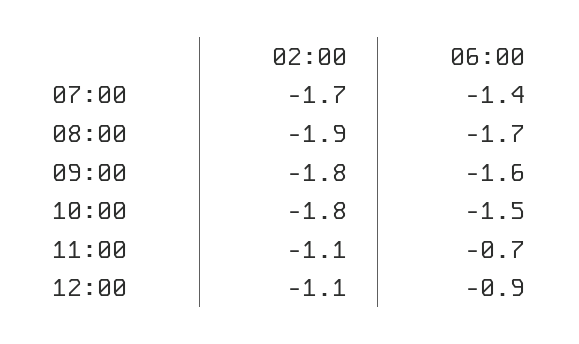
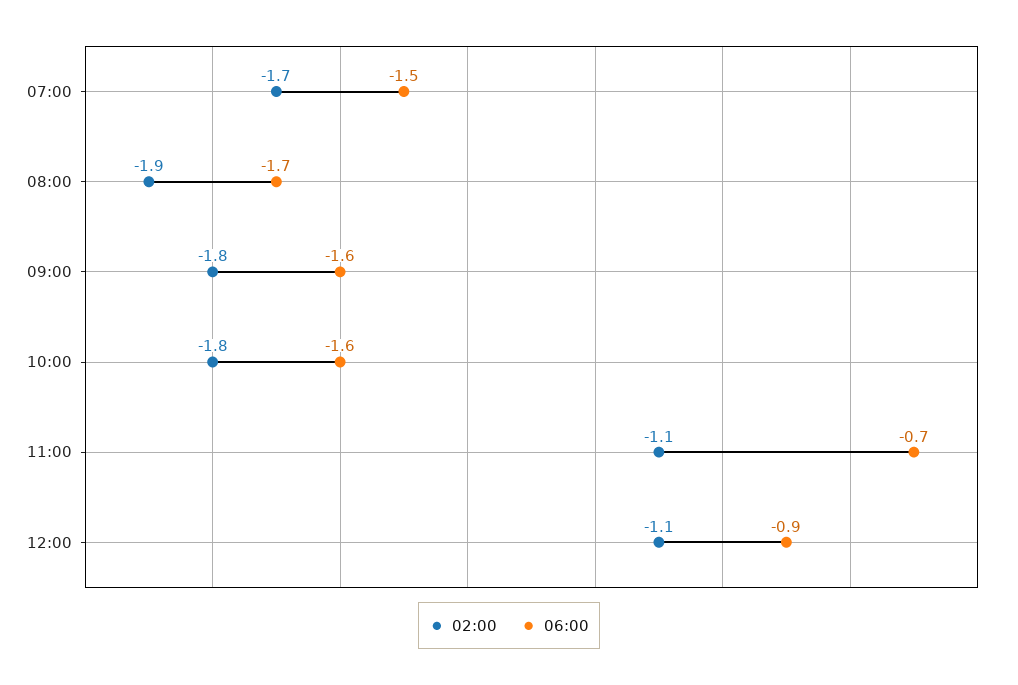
06:00, 07:00: -1.4 -> -1.5
06:00, 10:00: -1.5 -> -1.6

